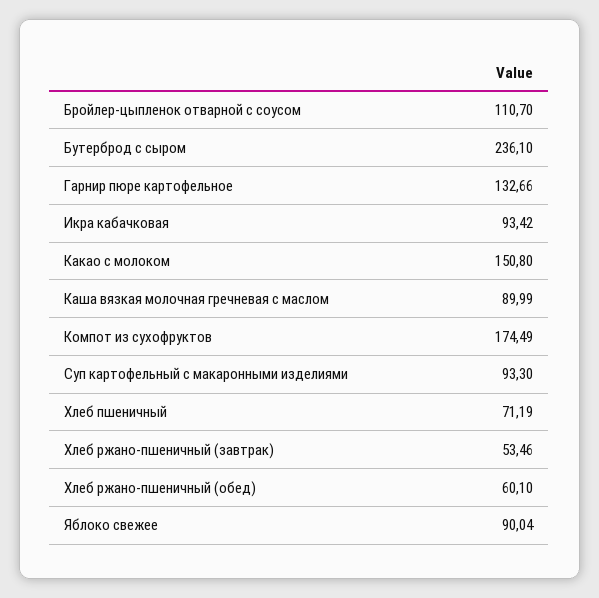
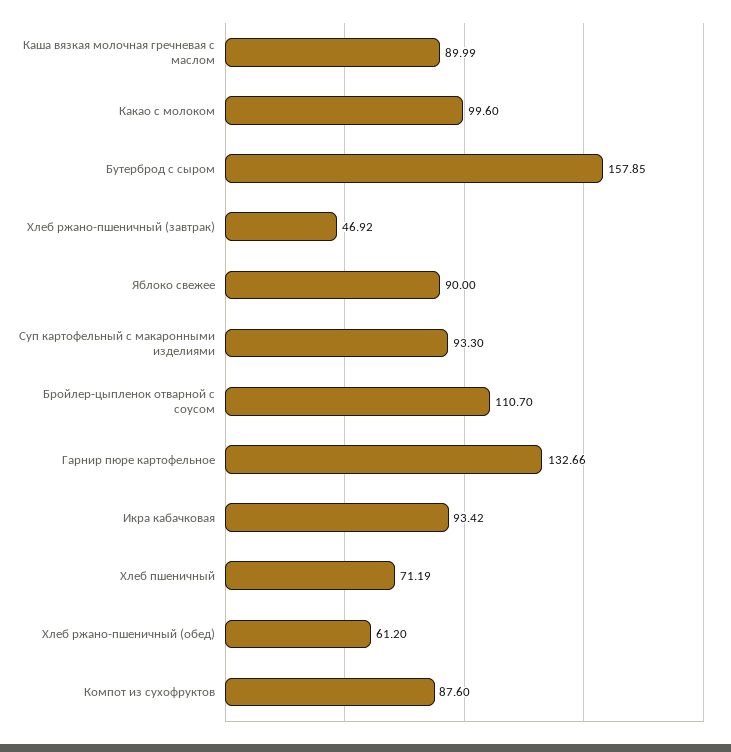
Бутерброд с сыром: 236.1 -> 157.85
Какао с молоком: 150.8 -> 99.6
Компот из сухофруктов: 174.49 -> 87.6
Хлеб ржано-пшеничный (завтрак): 53.46 -> 46.92
Хлеб ржано-пшеничный (обед): 60.1 -> 61.2
Яблоко свежее: 90.04 -> 90

